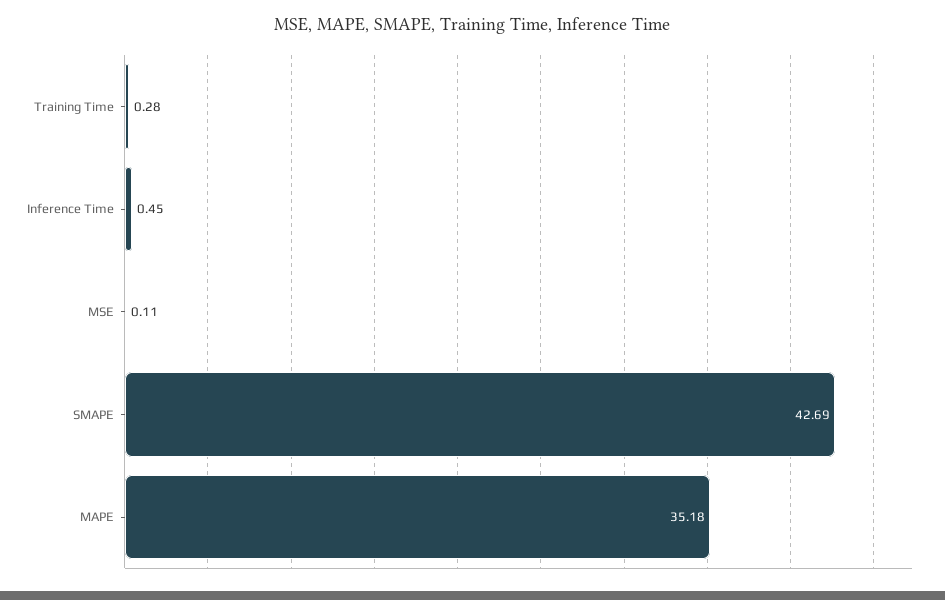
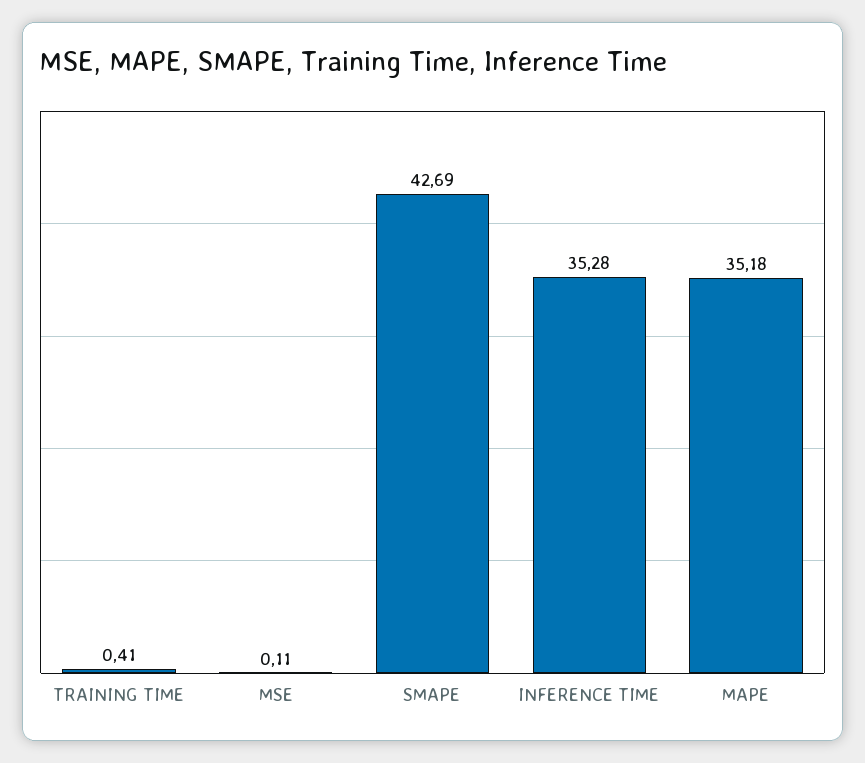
Training Time: 0.28 -> 0.41
Inference Time: 0.45 -> 35.28

